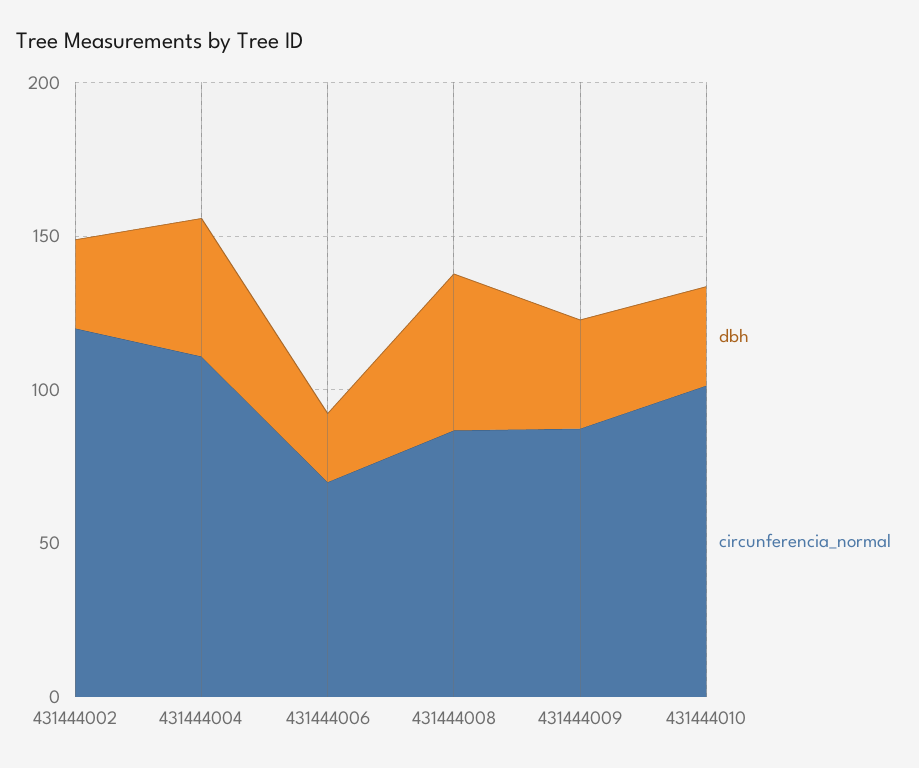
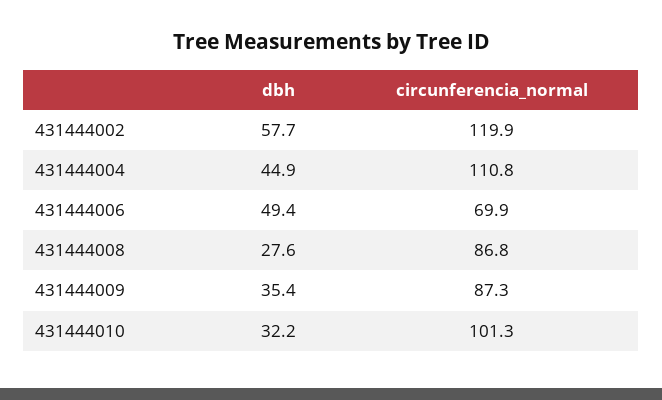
dbh, 431444002: 30 -> 57.7
dbh, 431444006: 20 -> 49.4
dbh, 431444008: 50 -> 27.6

